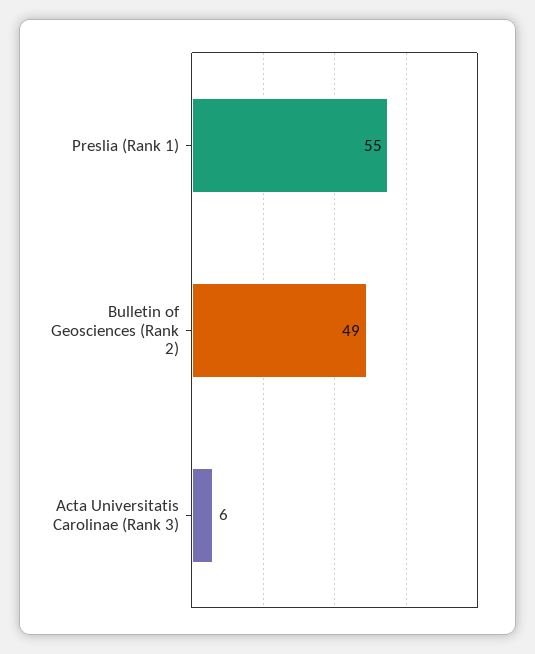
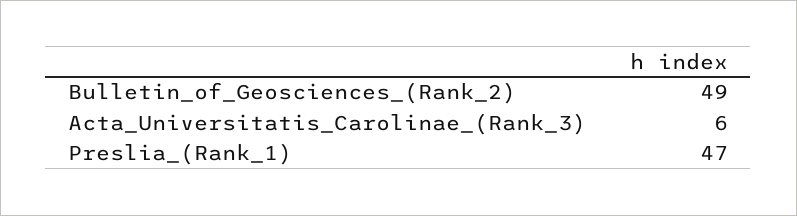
Preslia (Rank 1): 55 -> 47

